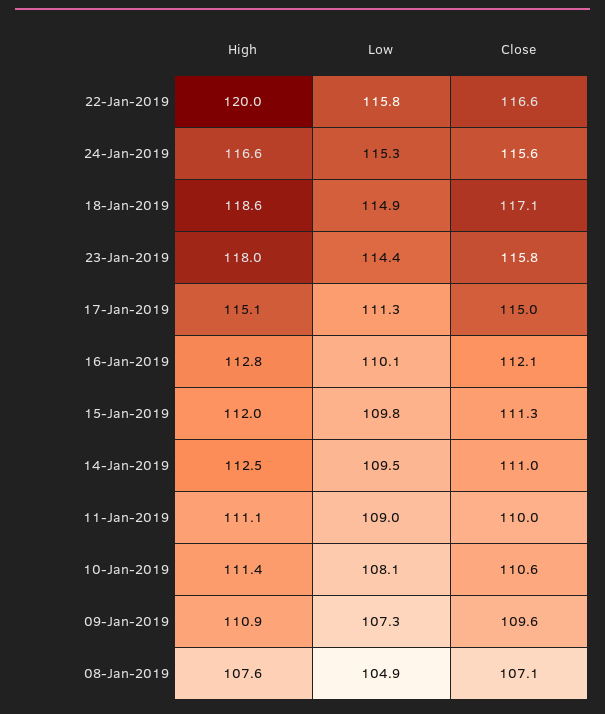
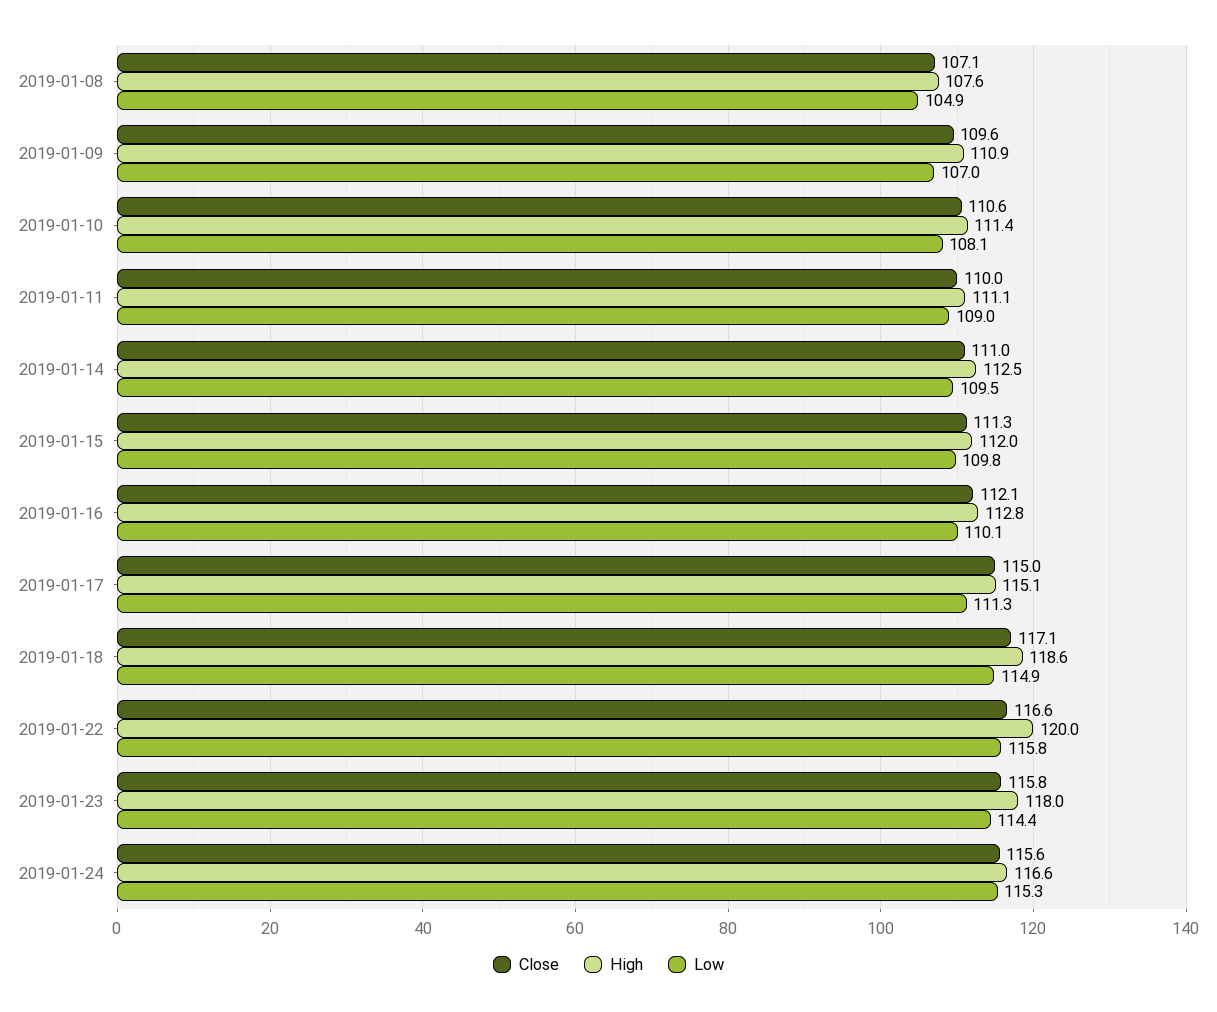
Low, 09-Jan-2019: 107.3 -> 107

